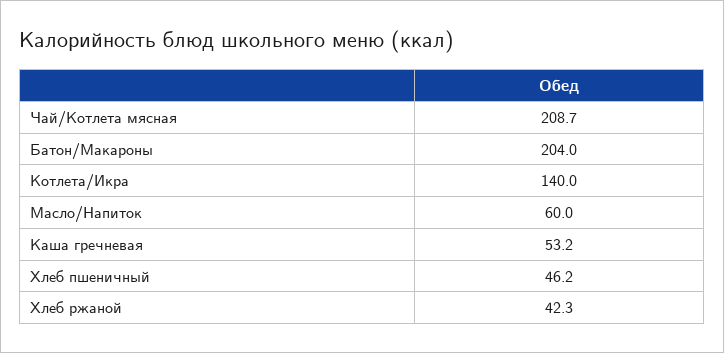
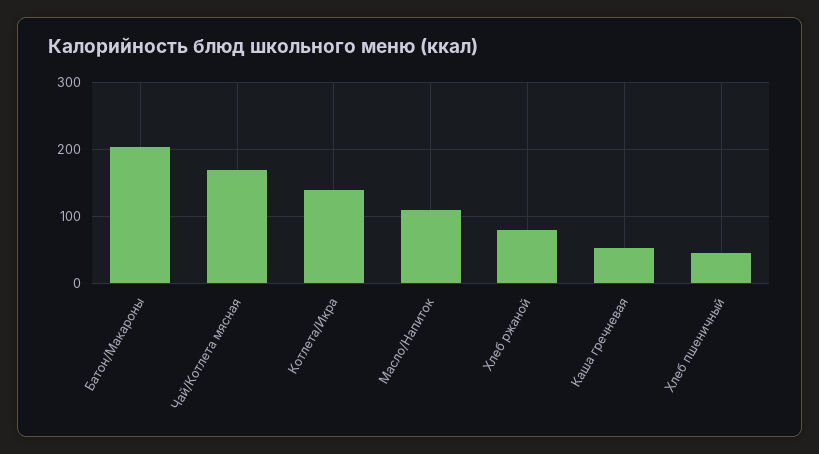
Чай/Котлета мясная: 208.7 -> 170
Масло/Напиток: 60 -> 110
Хлеб ржаной: 42.3 -> 80

